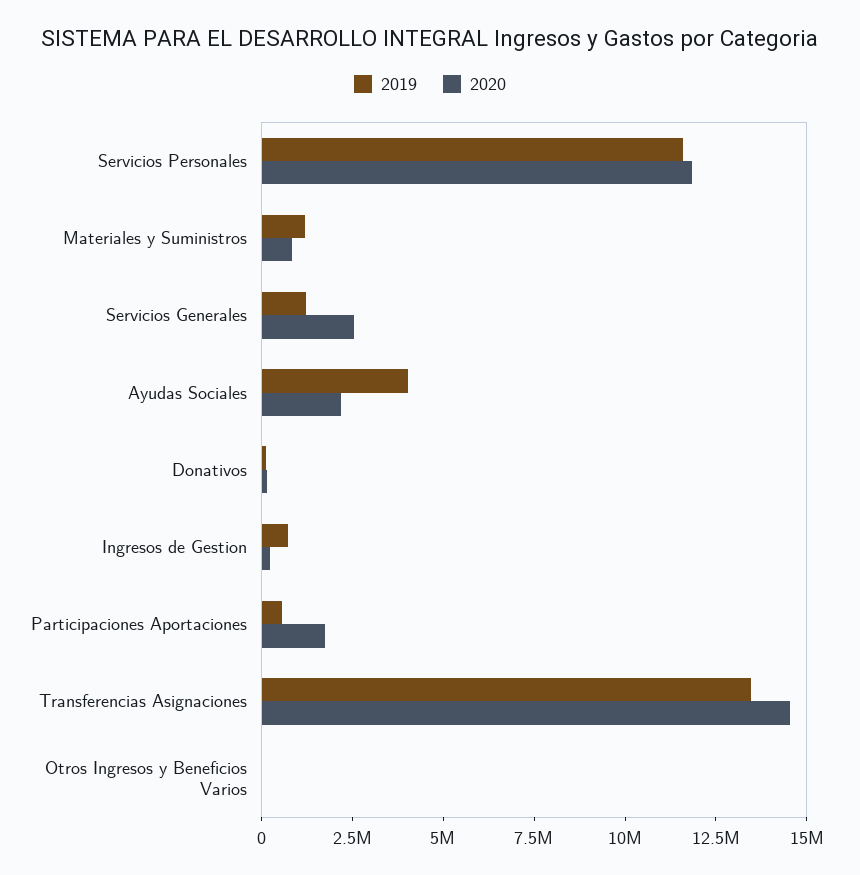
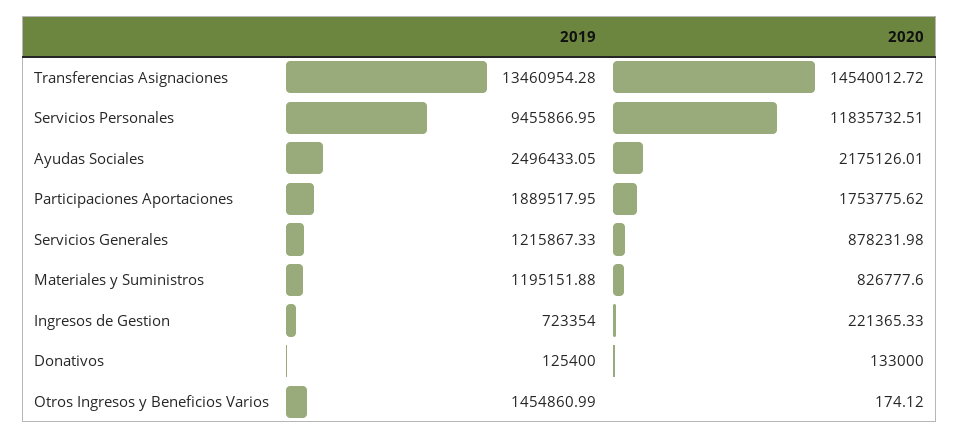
2019, Servicios Personales: 11500000 -> 9455866.95
2020, Servicios Generales: 2500000 -> 878231.98
2019, Ayudas Sociales: 4000000 -> 2496433.05
2019, Participaciones Aportaciones: 500000 -> 1889517.95
2019, Otros Ingresos y Beneficios Varios: 0 -> 1454860.99

